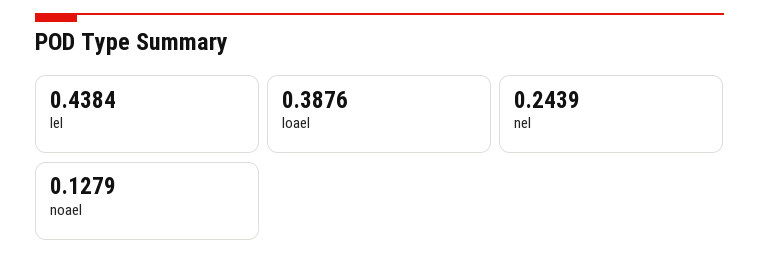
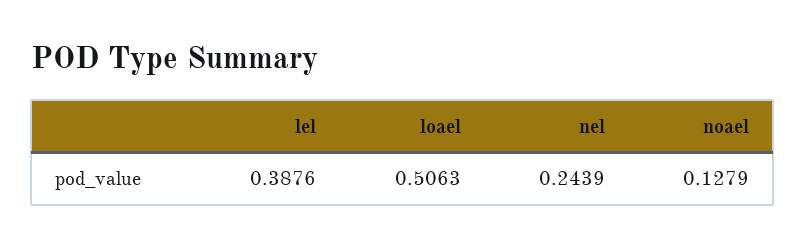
lel: 0.4384 -> 0.3876
loael: 0.3876 -> 0.5063

